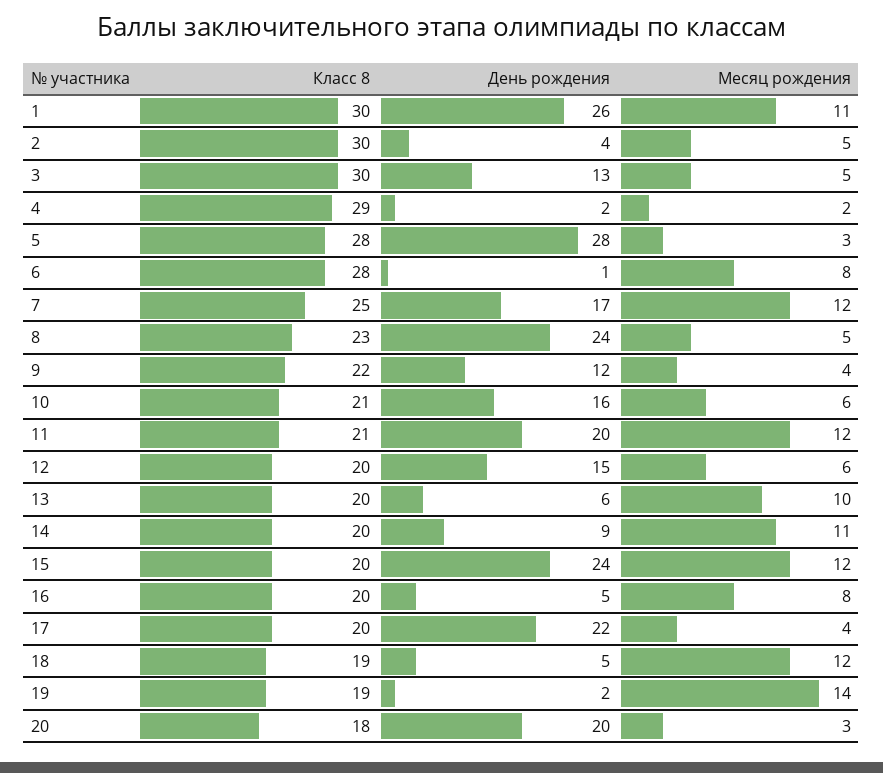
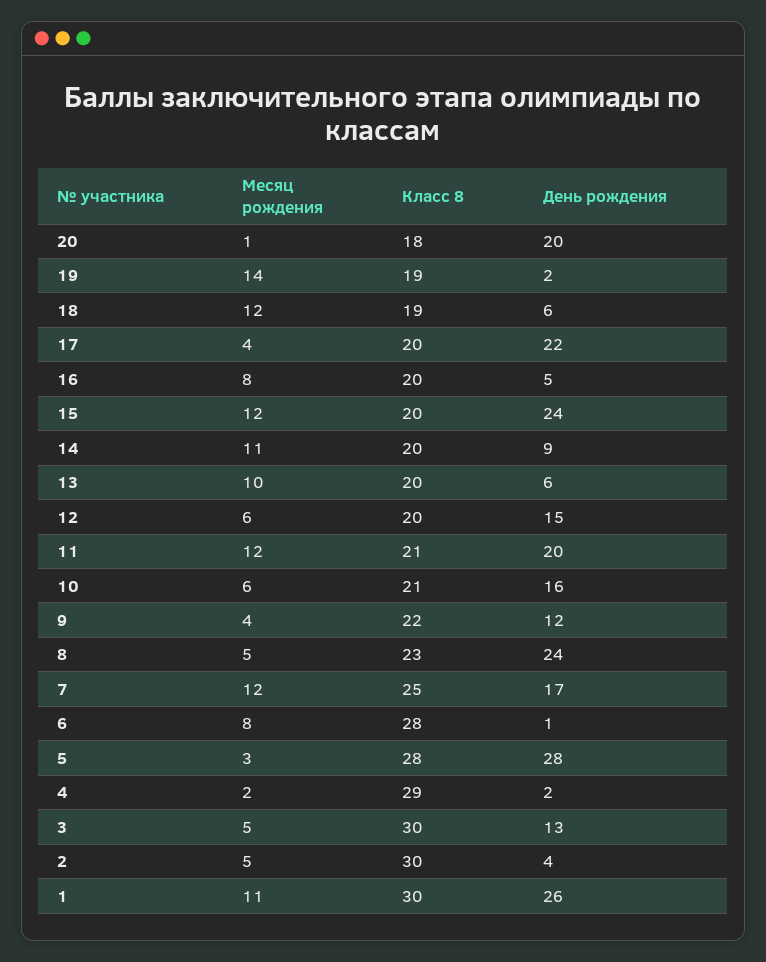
День рождения, 18: 5 -> 6
Месяц рождения, 20: 3 -> 1

